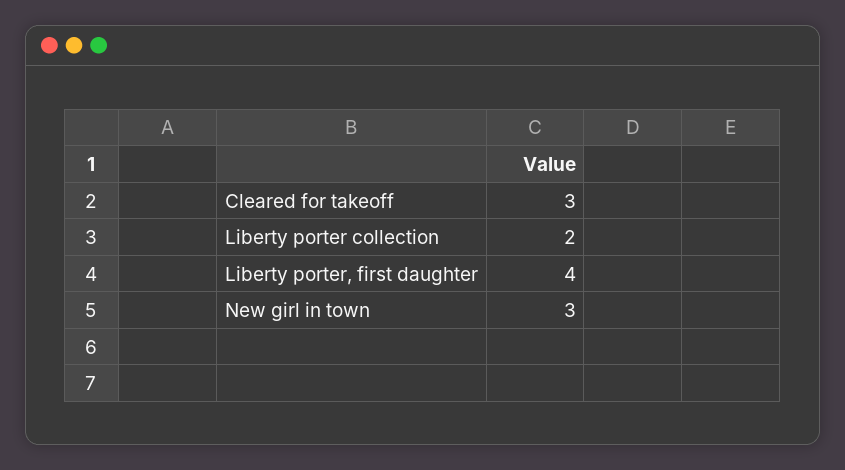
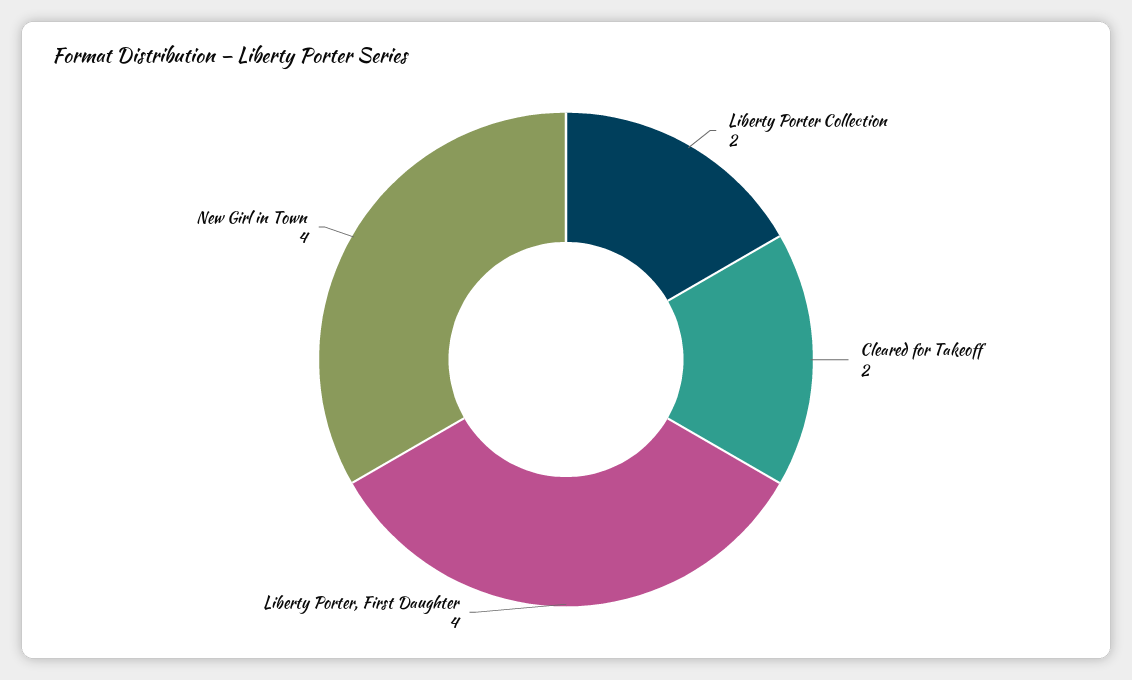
Cleared for takeoff: 3 -> 2
New girl in town: 3 -> 4

